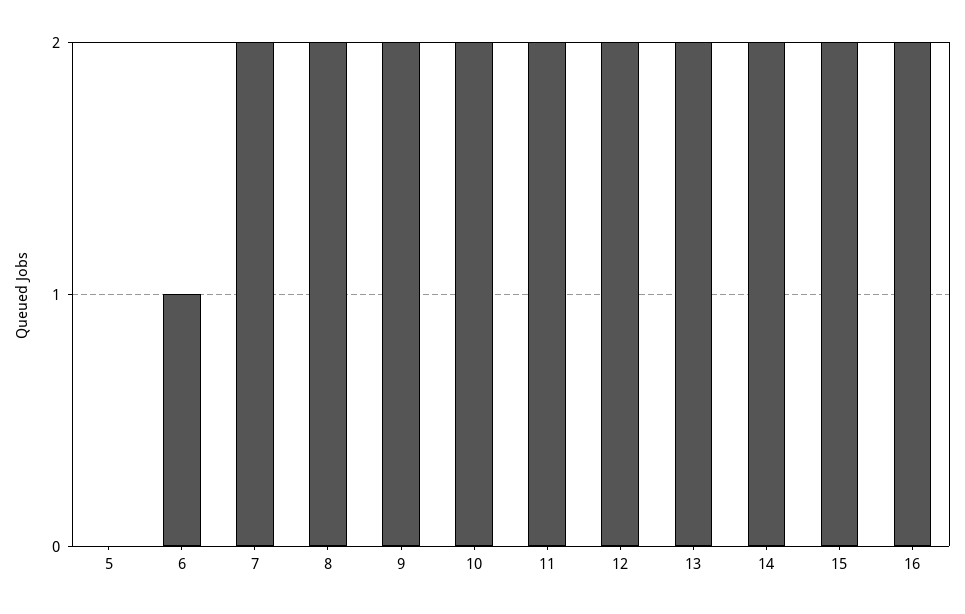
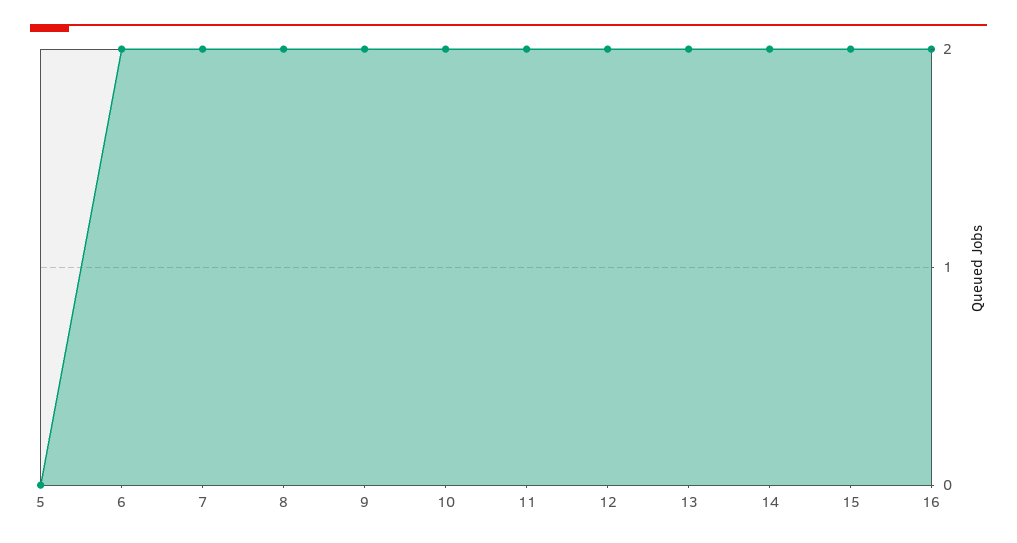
6: 1 -> 2

